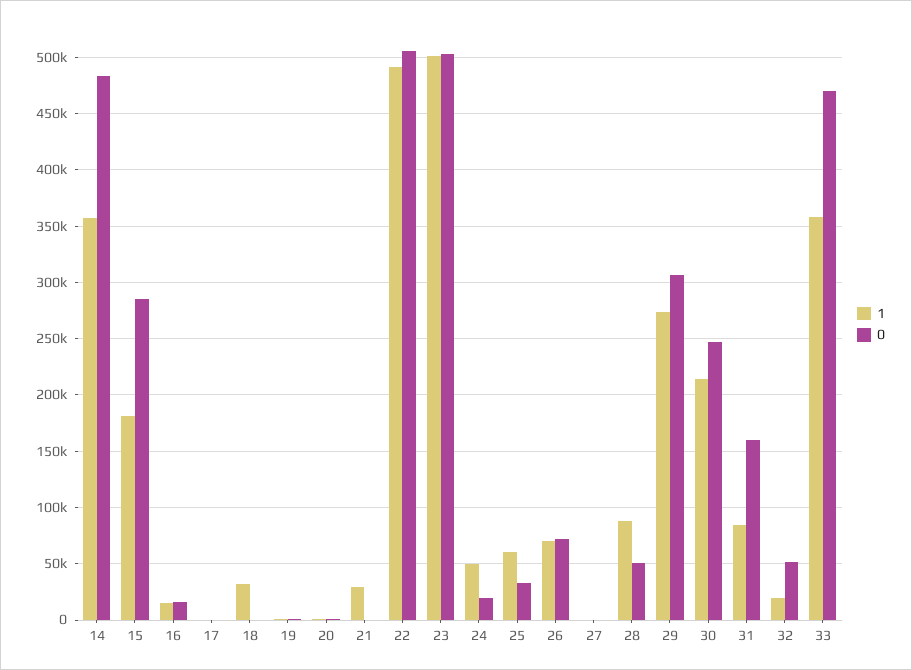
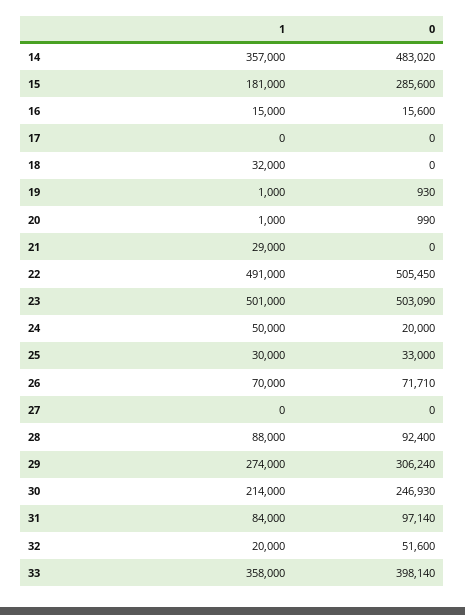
1, 25: 60000 -> 30000
0, 28: 50000 -> 92400
0, 31: 160000 -> 97140
0, 33: 470000 -> 398140

